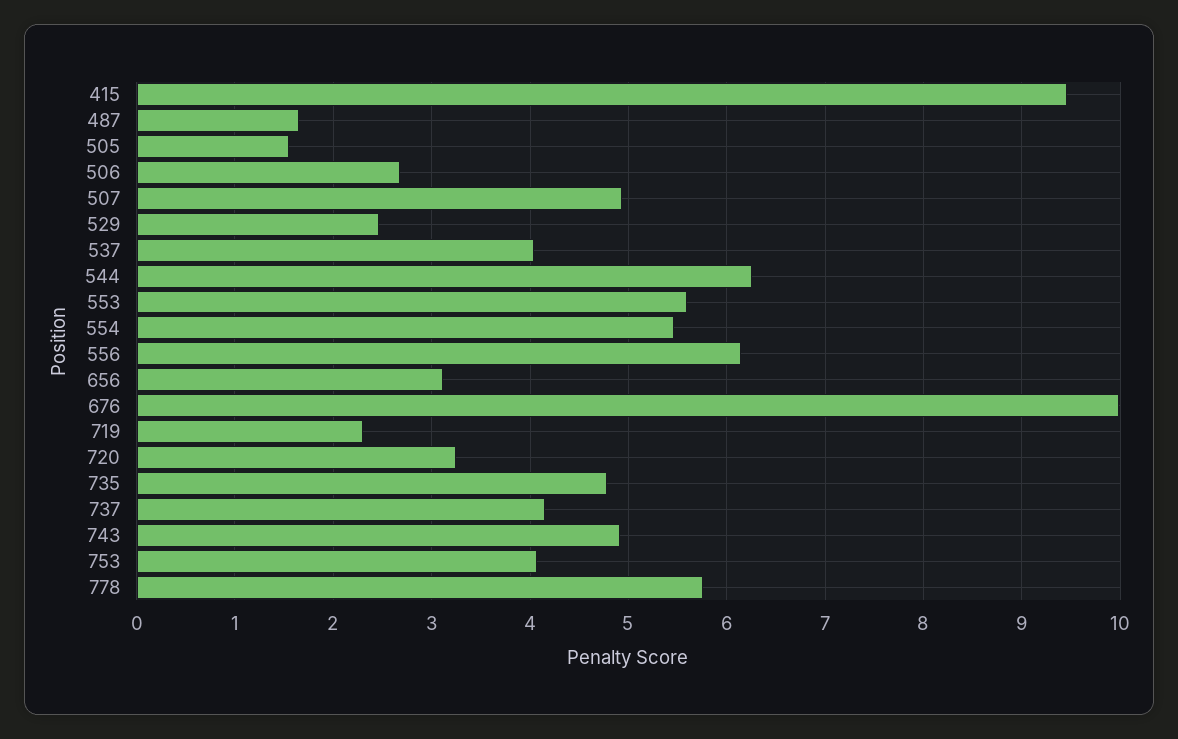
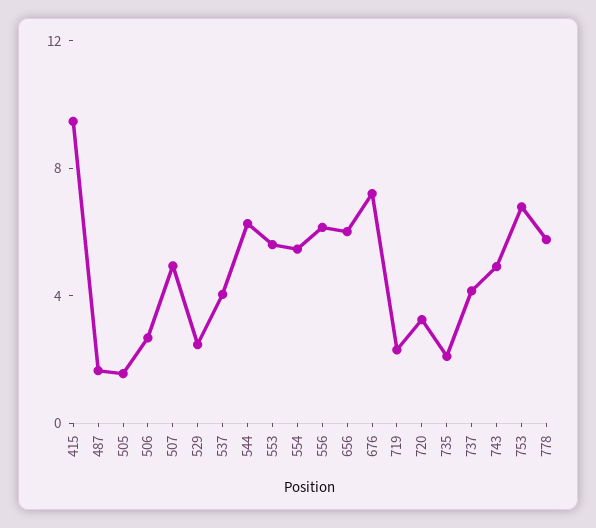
656: 3.1 -> 6
676: 10 -> 7
735: 4.8 -> 2
753: 4.1 -> 7

